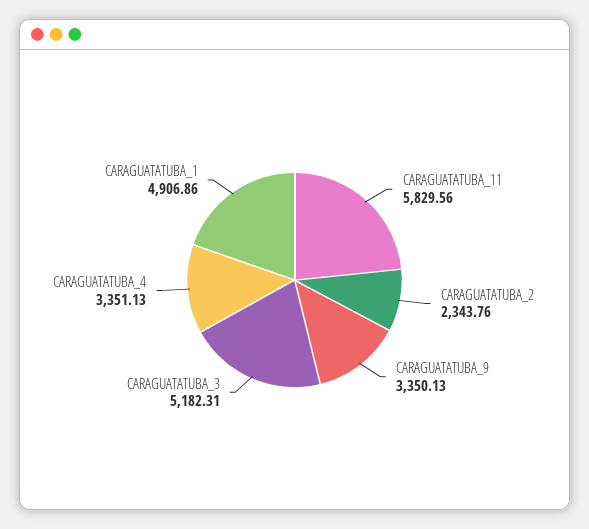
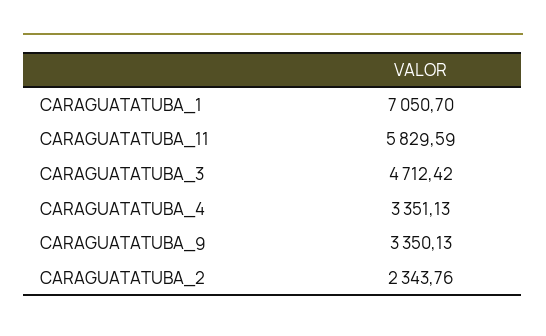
CARAGUATATUBA_11: 5829.56 -> 5829.59
CARAGUATATUBA_3: 5182.31 -> 4712.42
CARAGUATATUBA_1: 4906.86 -> 7050.7

